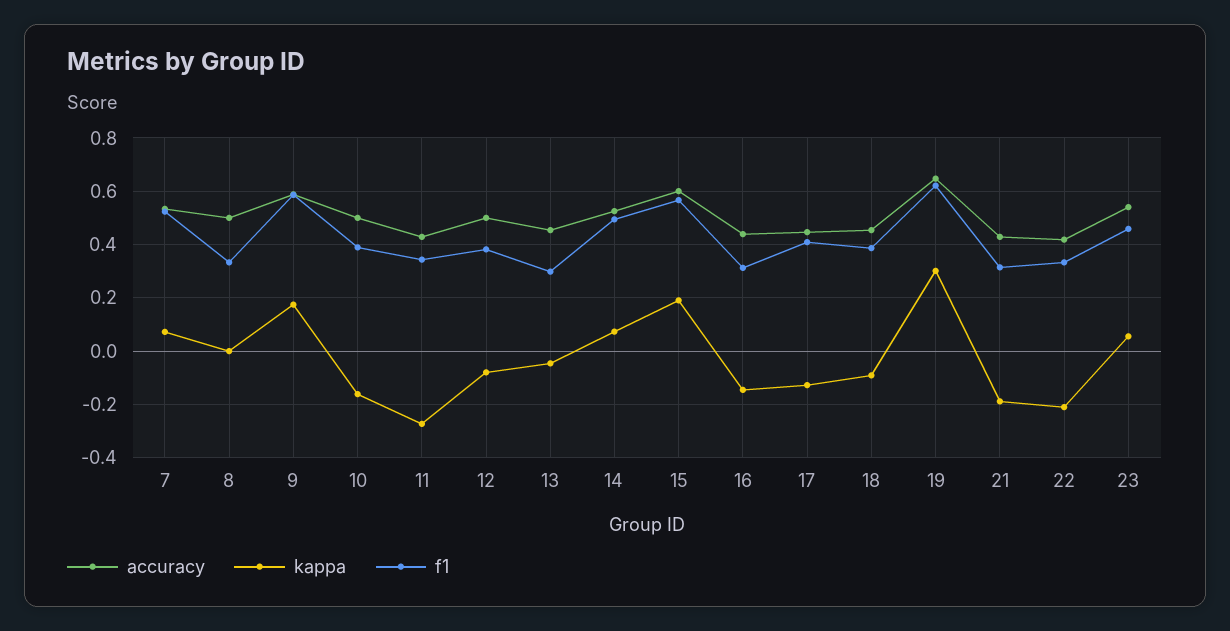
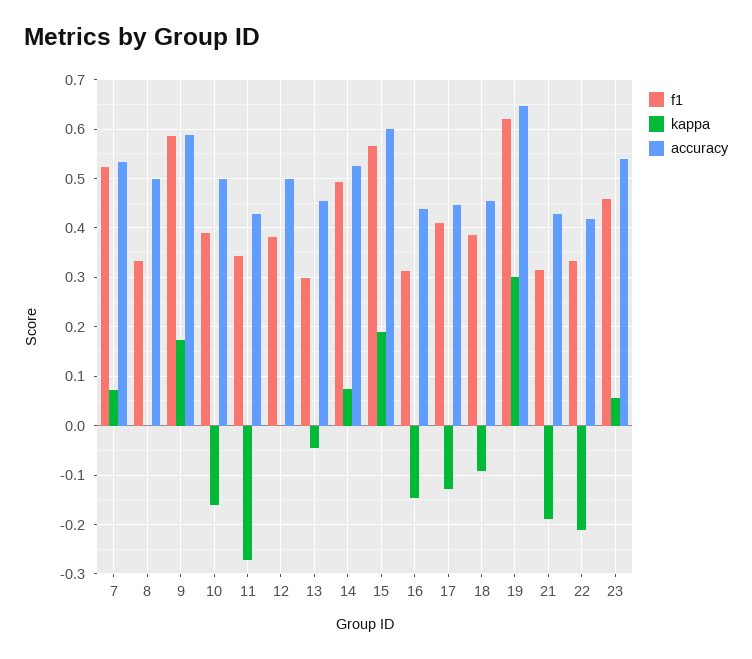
kappa, 12: -0.075 -> 0

